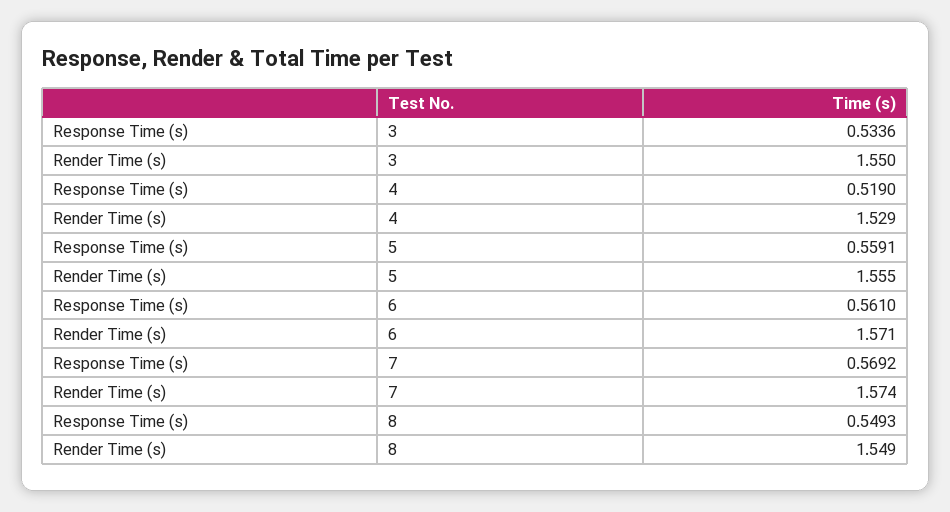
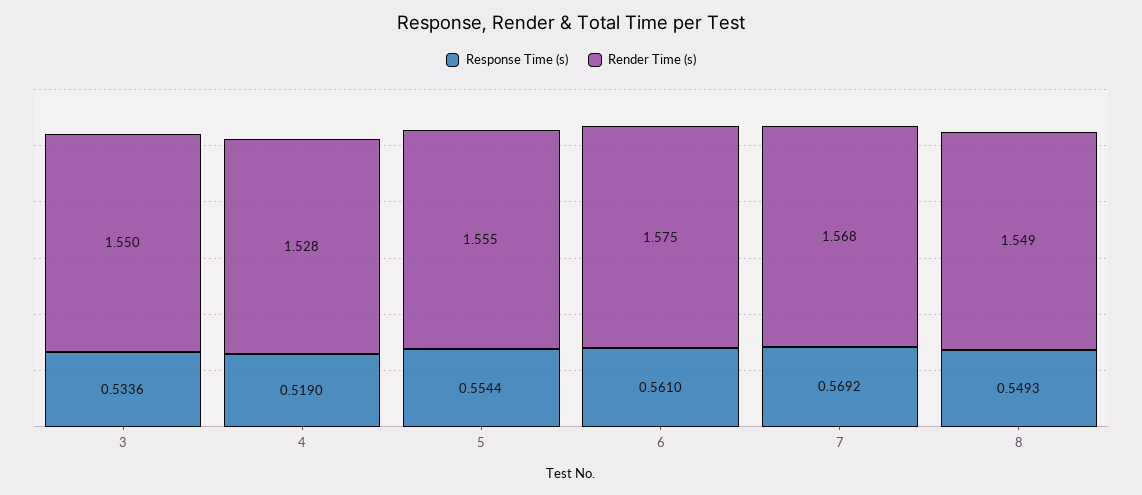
Render Time (s), 4: 1.529 -> 1.528
Response Time (s), 5: 0.5591 -> 0.5544
Render Time (s), 6: 1.571 -> 1.575
Render Time (s), 7: 1.574 -> 1.568

